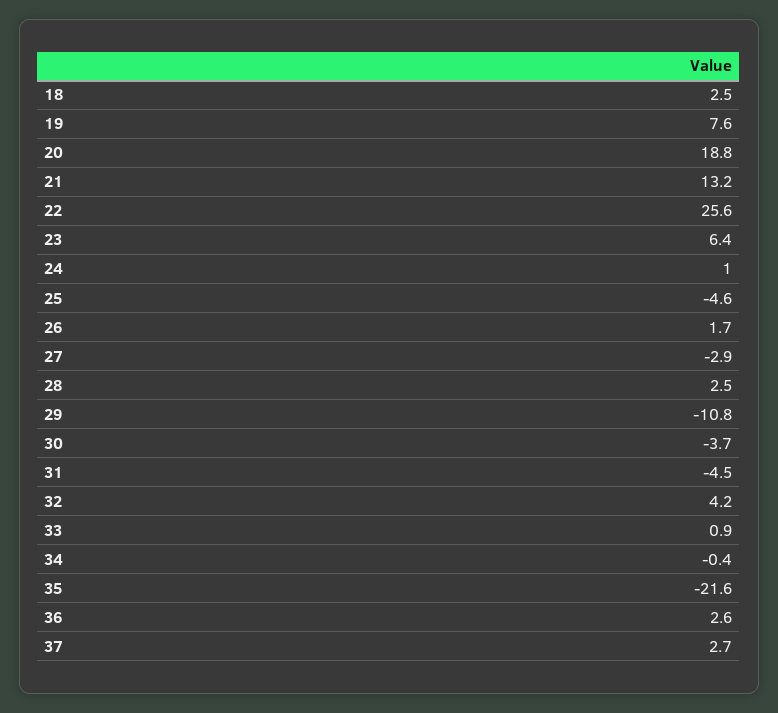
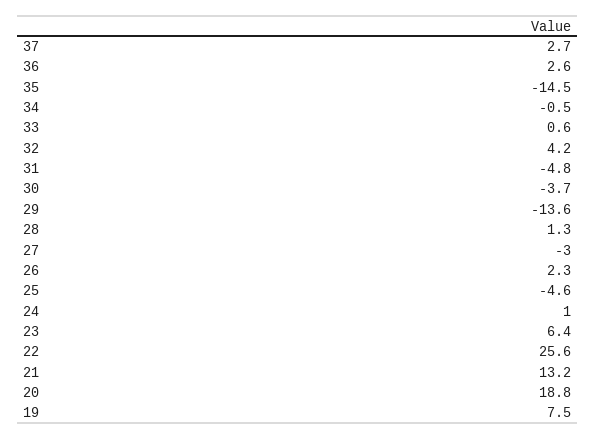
18: 2.5 -> none
19: 7.6 -> 7.5
26: 1.7 -> 2.3
27: -2.9 -> -3
28: 2.5 -> 1.3
29: -10.8 -> -13.6
31: -4.5 -> -4.8
33: 0.9 -> 0.6
34: -0.4 -> -0.5
35: -21.6 -> -14.5

